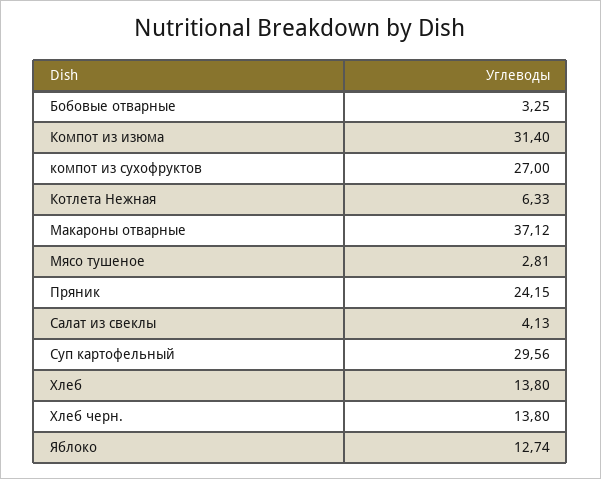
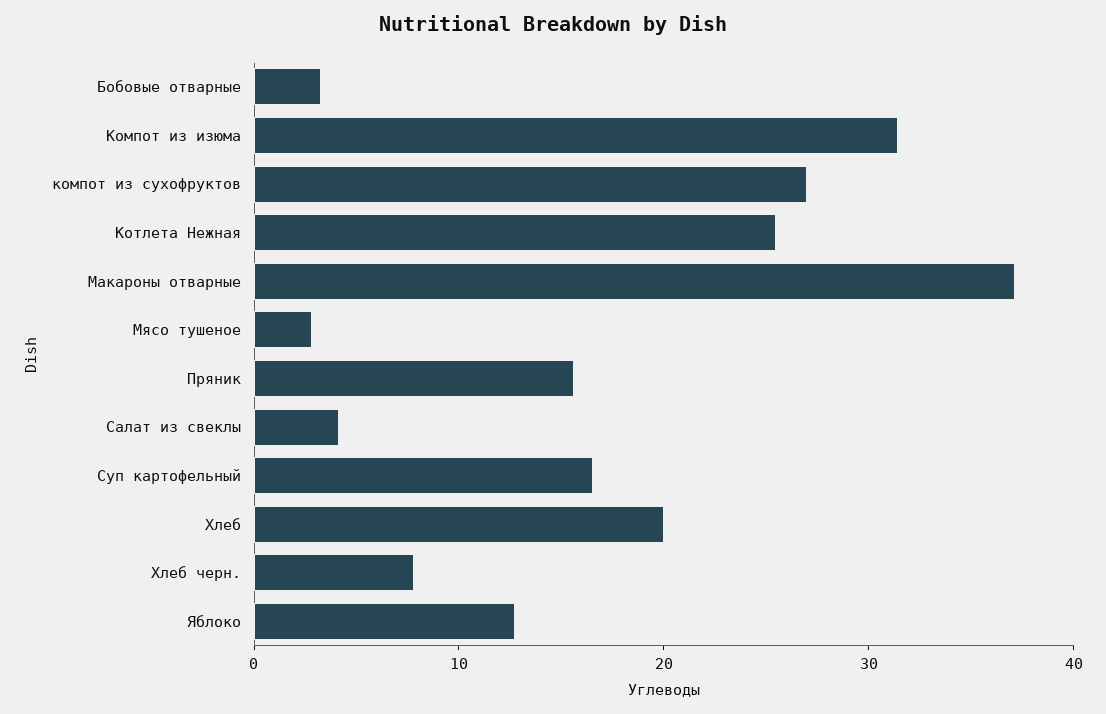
Котлета Нежная: 6.33 -> 26
Пряник: 24.15 -> 16
Суп картофельный: 29.56 -> 16
Хлеб: 13.8 -> 20
Хлеб черн.: 13.8 -> 8

